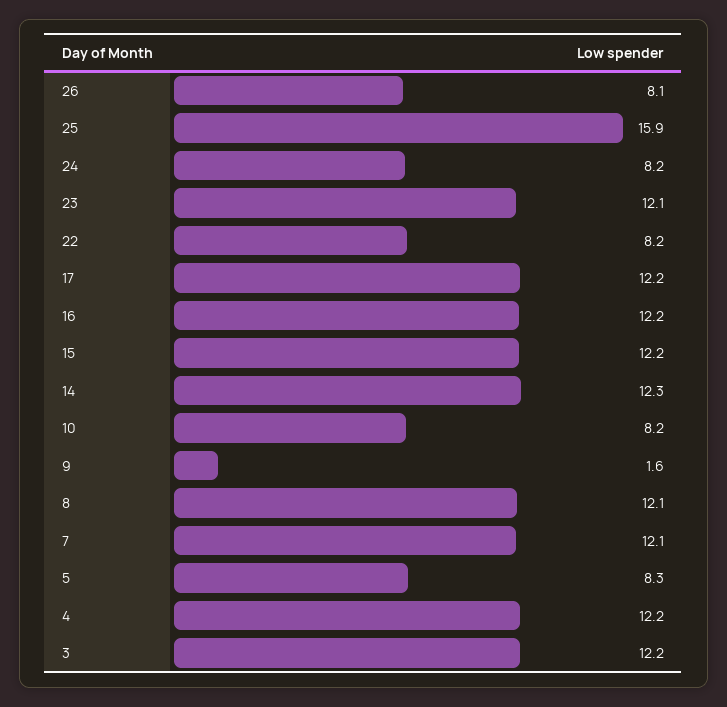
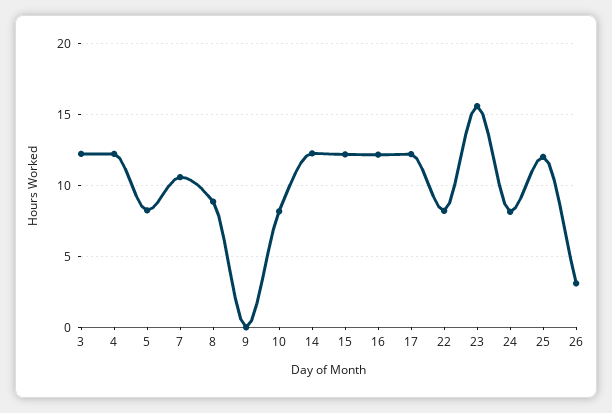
26: 8.1 -> 3
25: 15.9 -> 12
23: 12.1 -> 15.5
9: 1.6 -> 0
8: 12.1 -> 9
7: 12.1 -> 10.5

